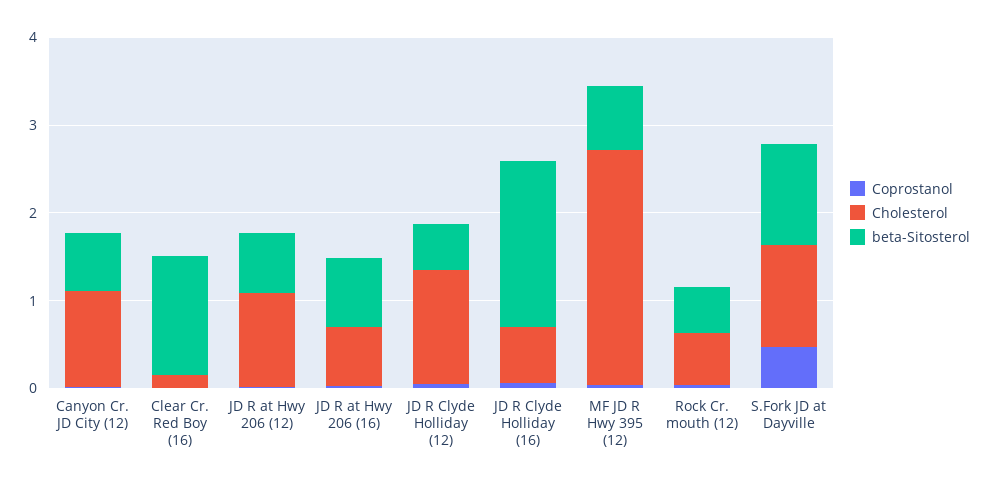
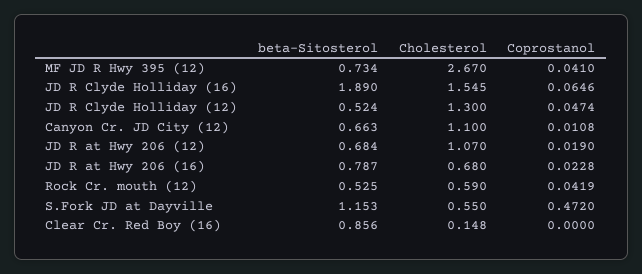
beta-Sitosterol, Clear Cr. Red Boy (16): 1.4 -> 0.856
Cholesterol, JD R Clyde Holliday (16): 0.6 -> 1.545
Cholesterol, S.Fork JD at Dayville: 1.2 -> 0.55

